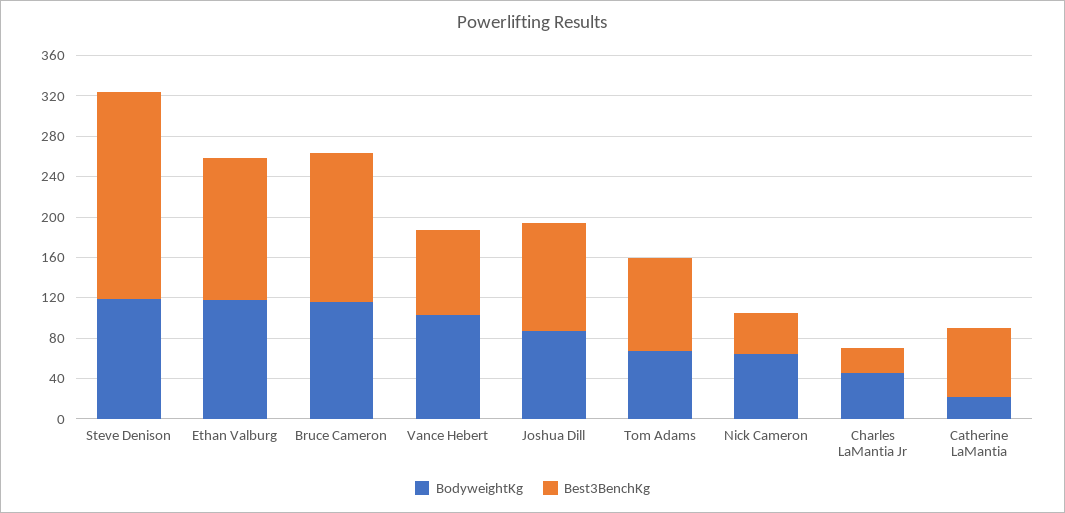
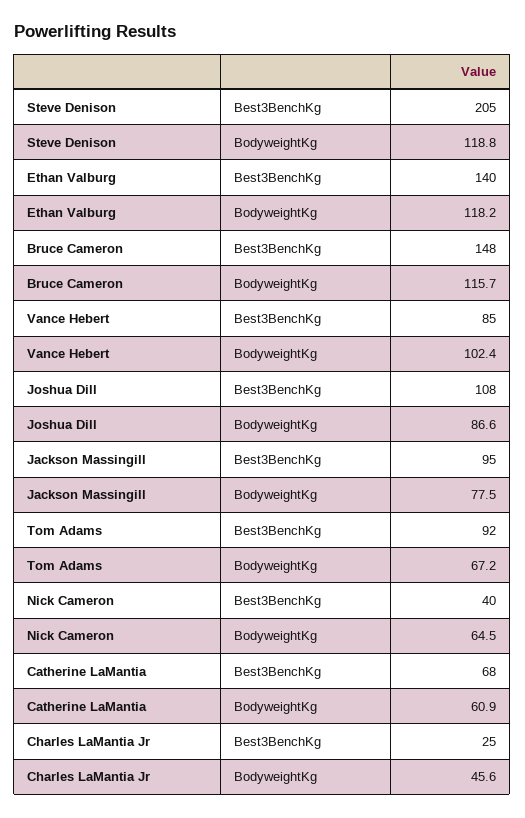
BodyweightKg, Catherine LaMantia: 20 -> 60.9
Best3BenchKg, Jackson Massingill: none -> 95
BodyweightKg, Jackson Massingill: none -> 77.5

